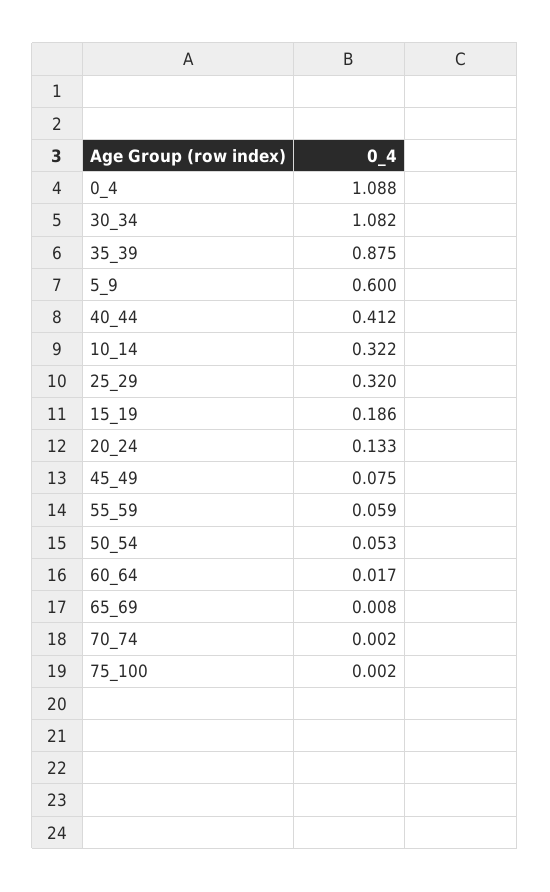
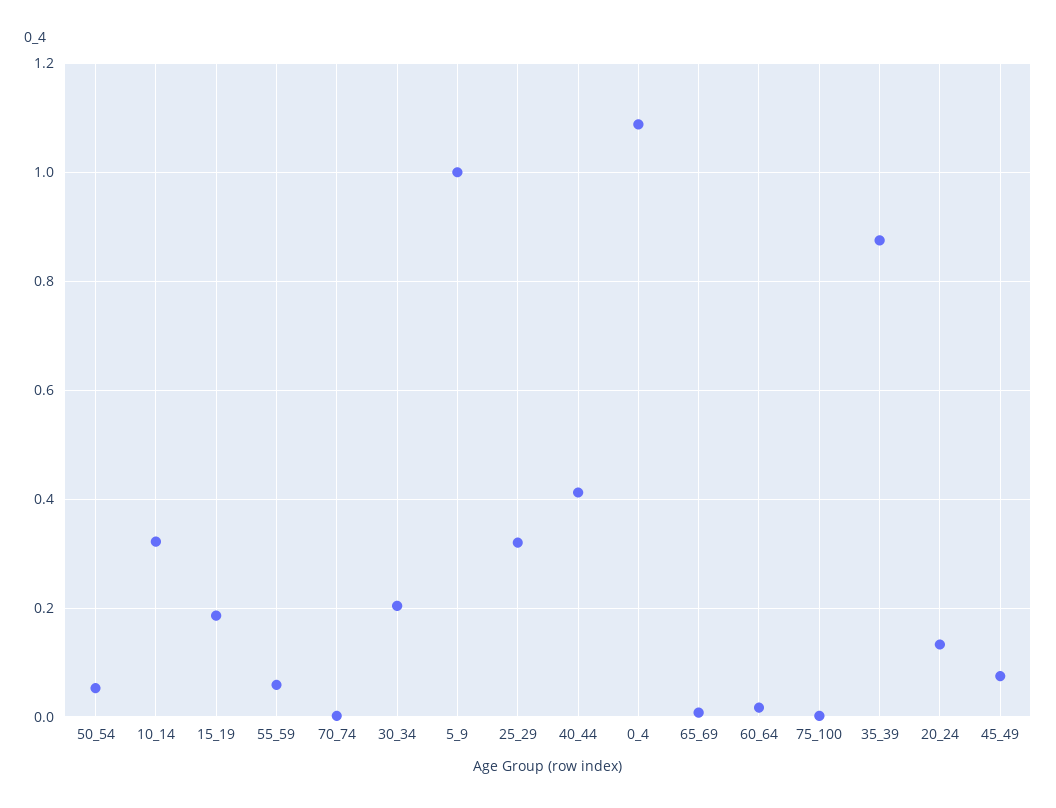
30_34: 1.082 -> 0.2
5_9: 0.6 -> 1

